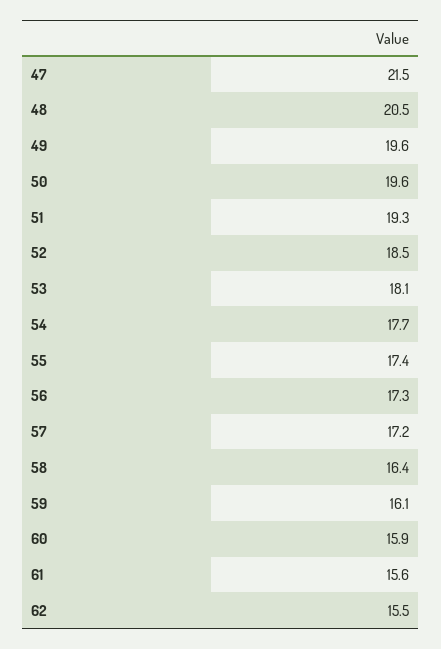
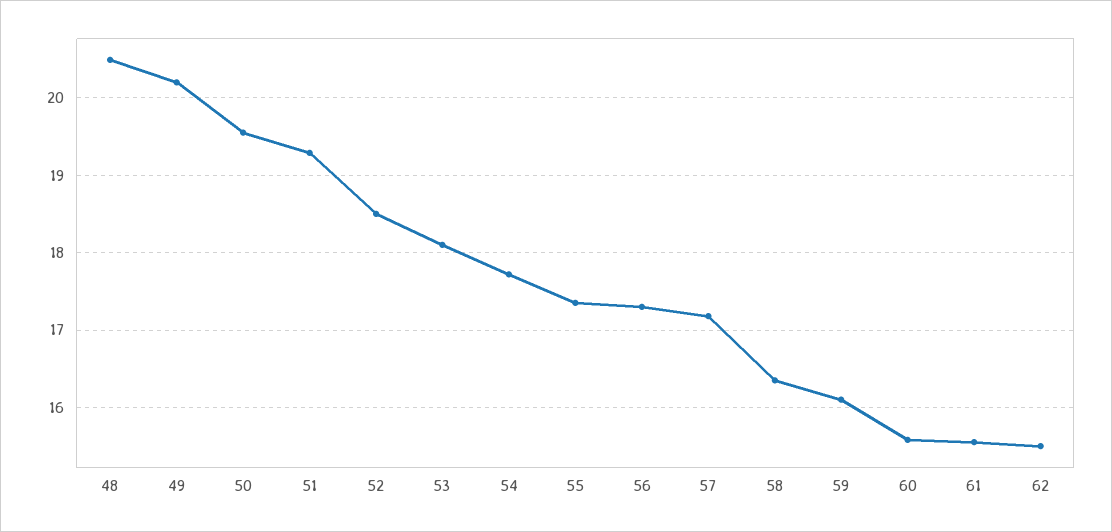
47: 21.5 -> none
49: 19.6 -> 20.2
60: 15.9 -> 15.6

